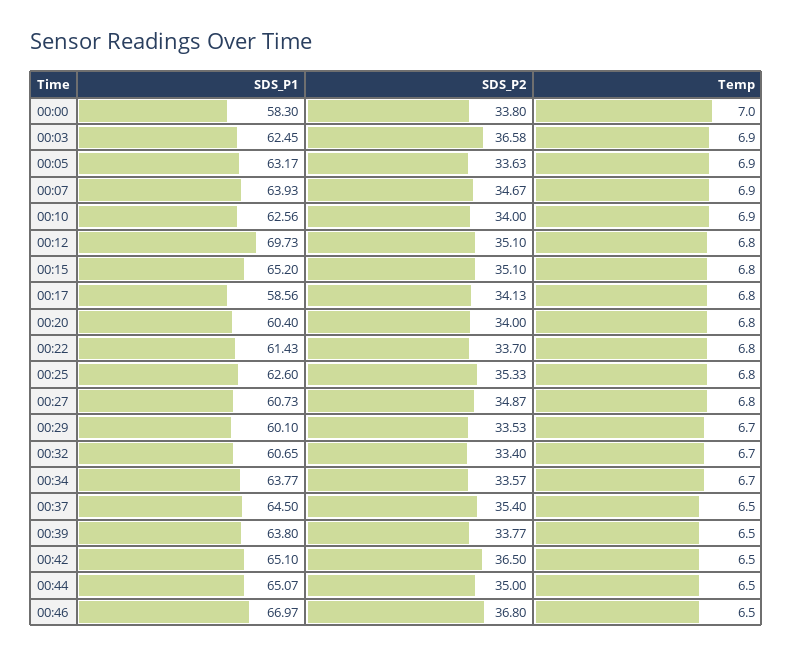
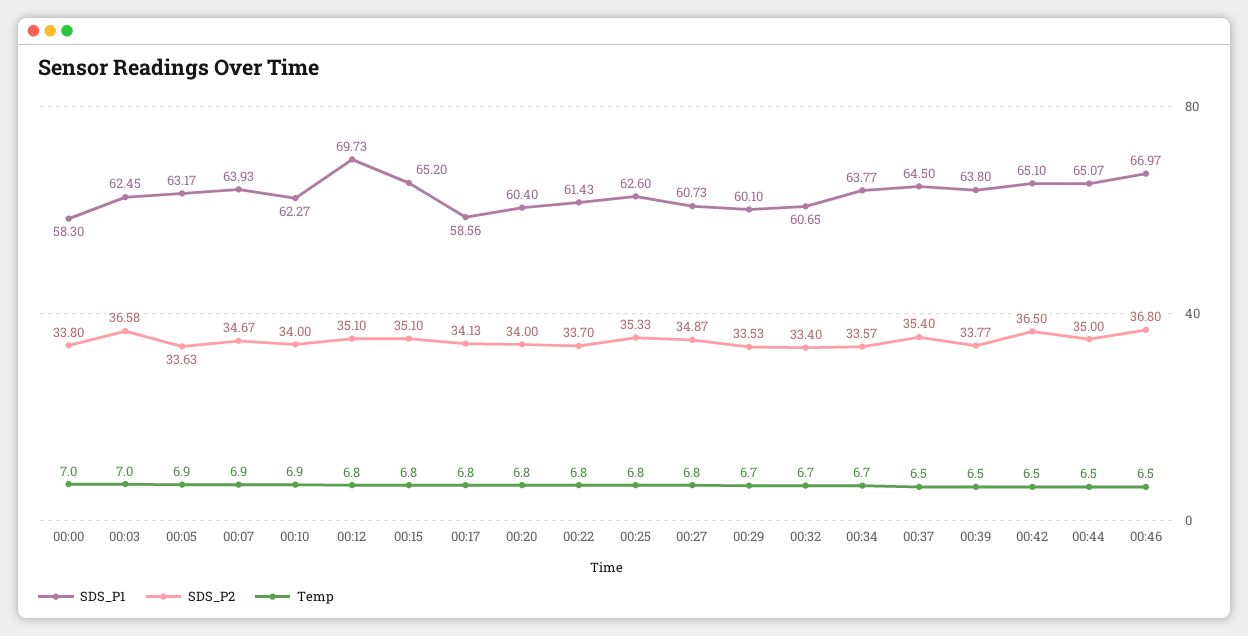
Temp, 00:03: 6.9 -> 7
SDS_P1, 00:10: 62.56 -> 62.27

